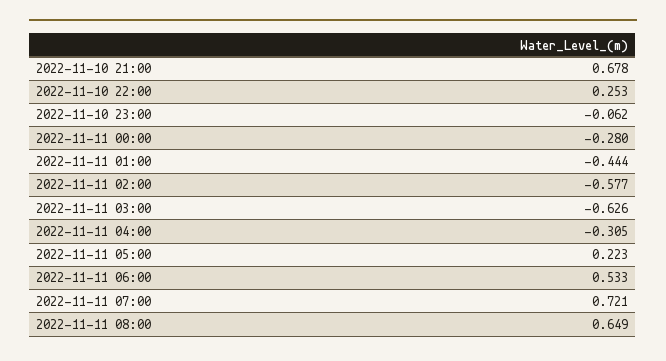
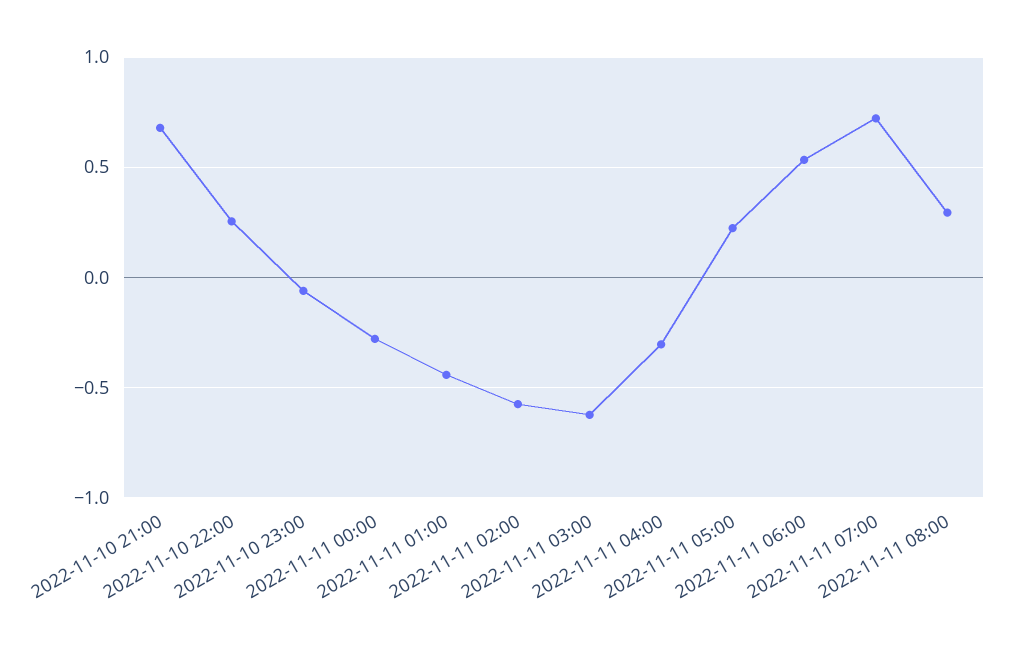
2022-11-11 08:00: 0.649 -> 0.3

